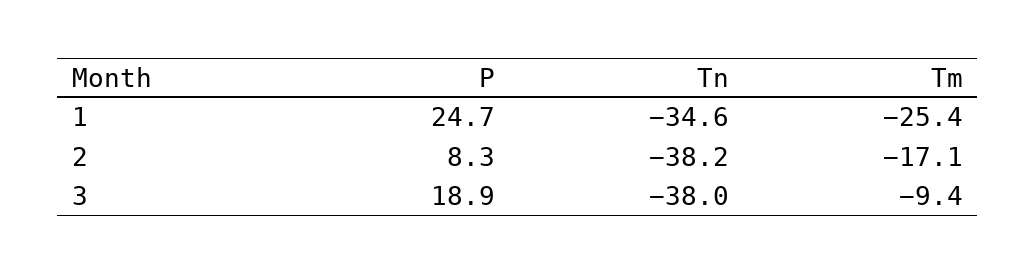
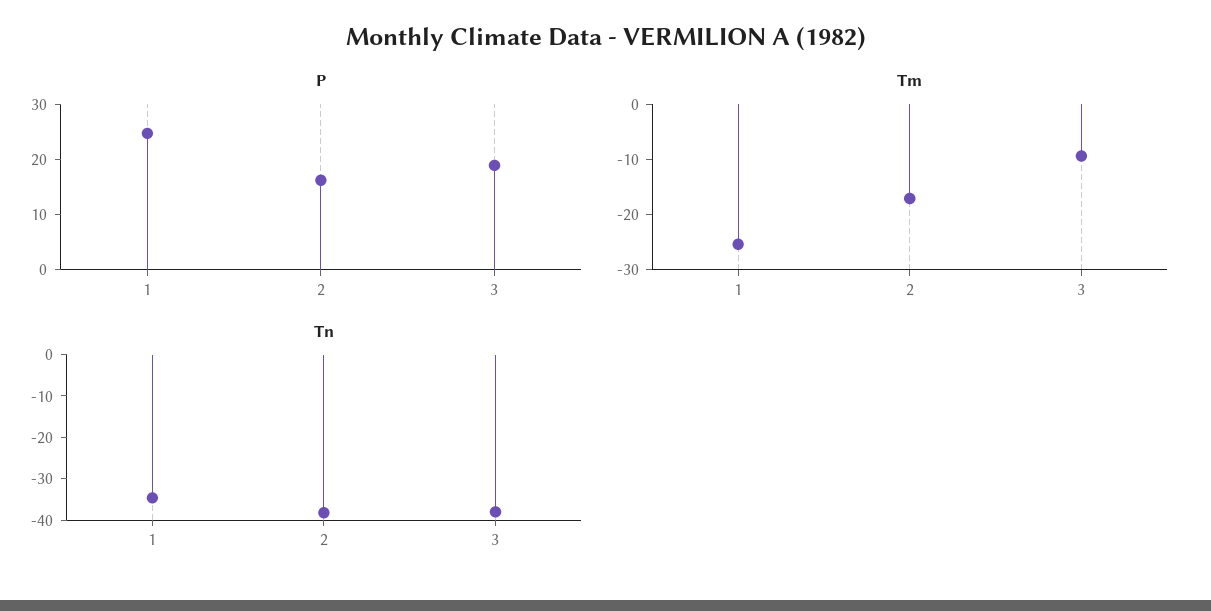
P, 2: 8.3 -> 16

